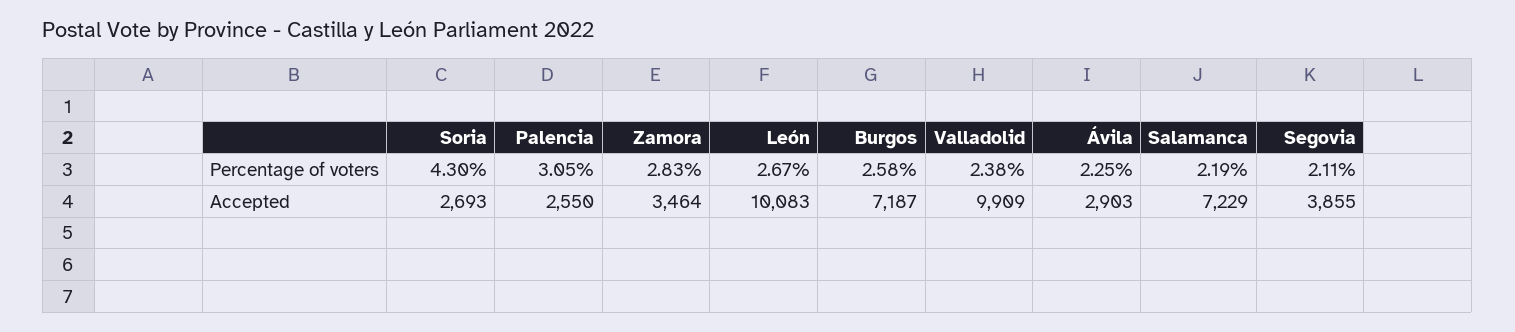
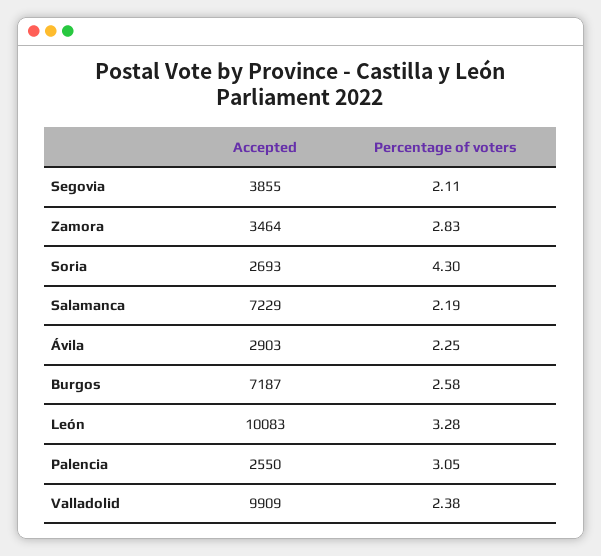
León, Percentage of voters: 2.67 -> 3.28

